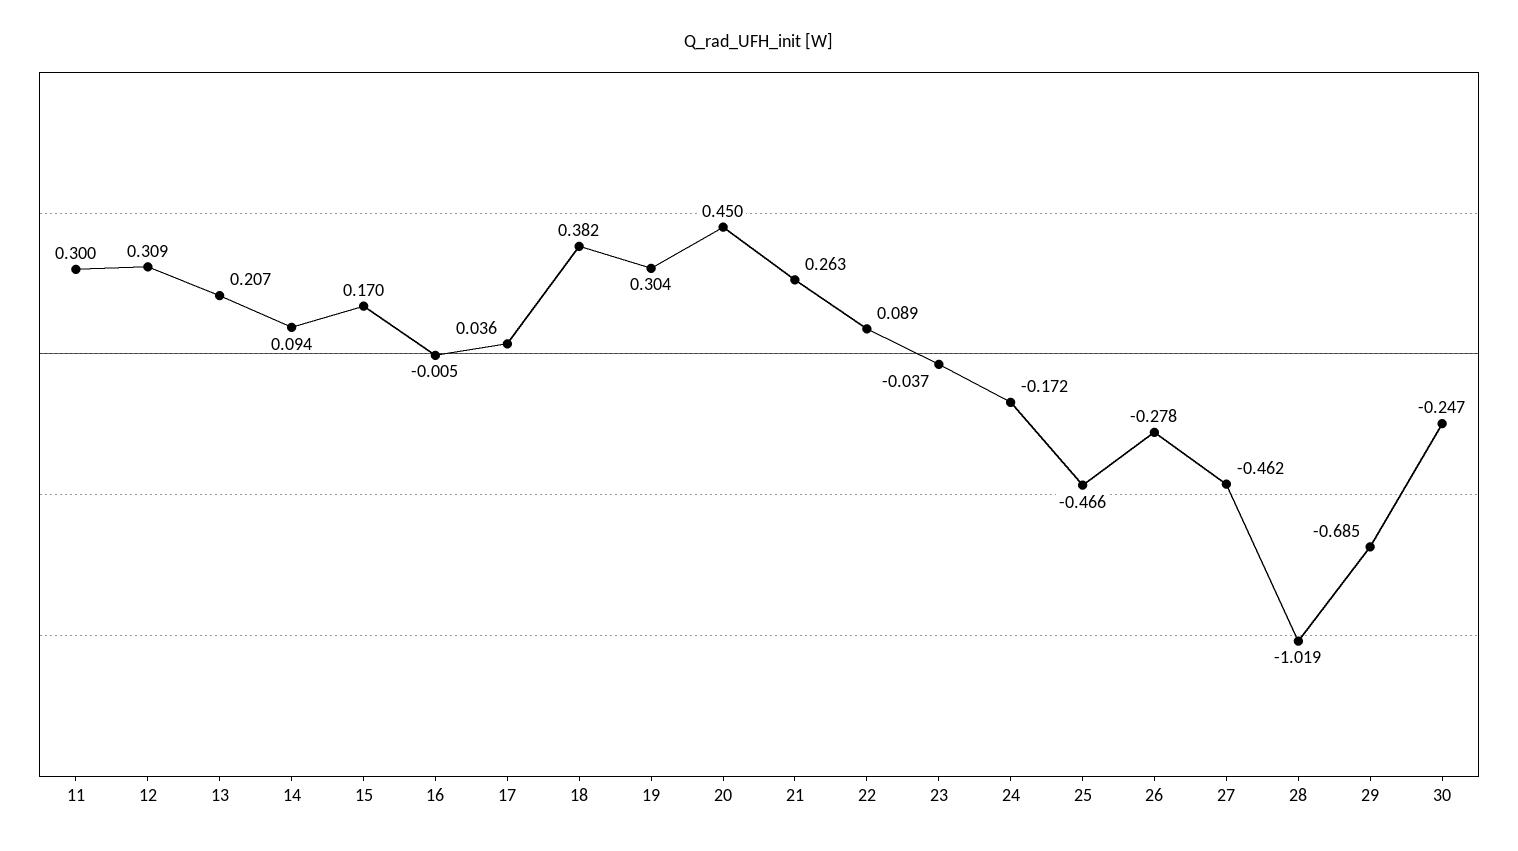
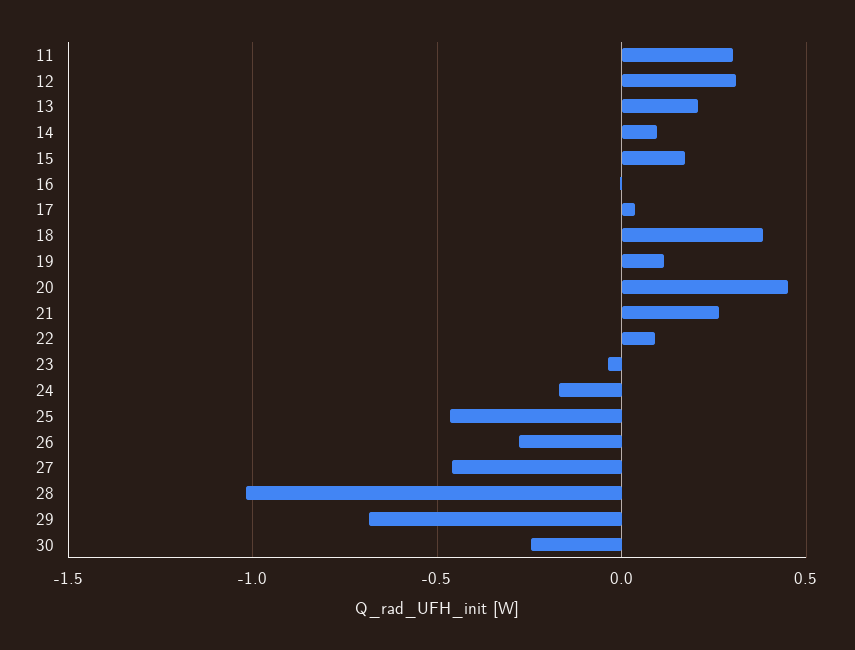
19: 0.304 -> 0.1

